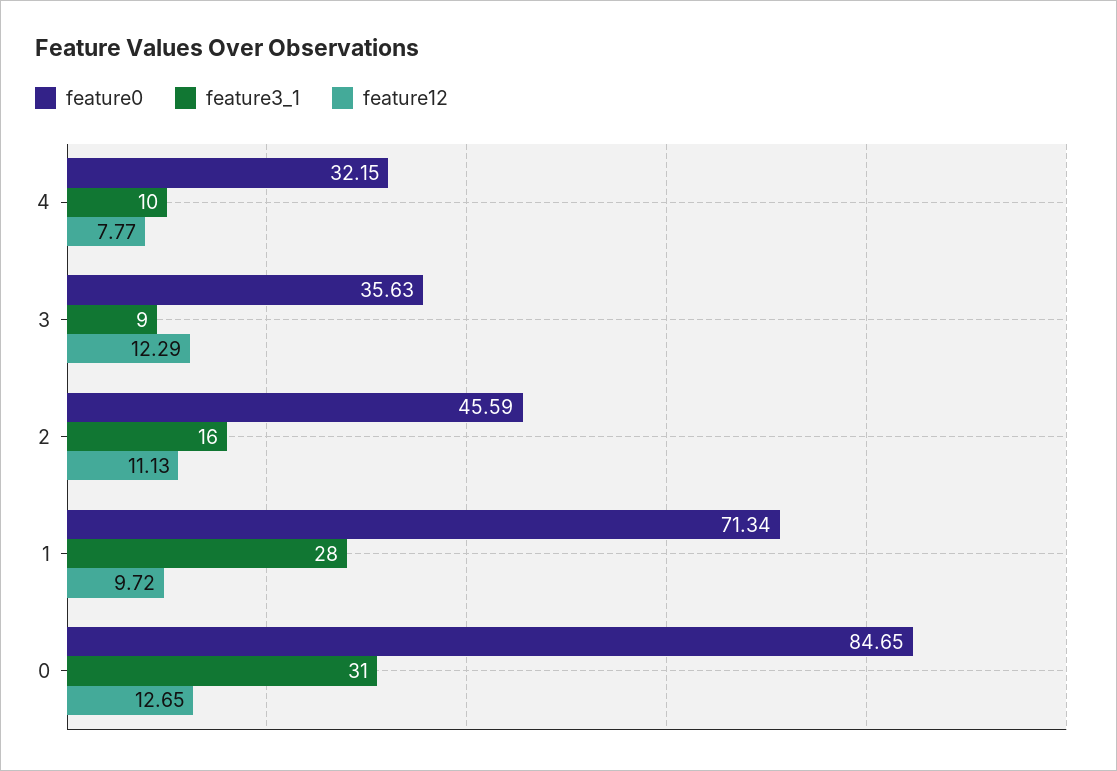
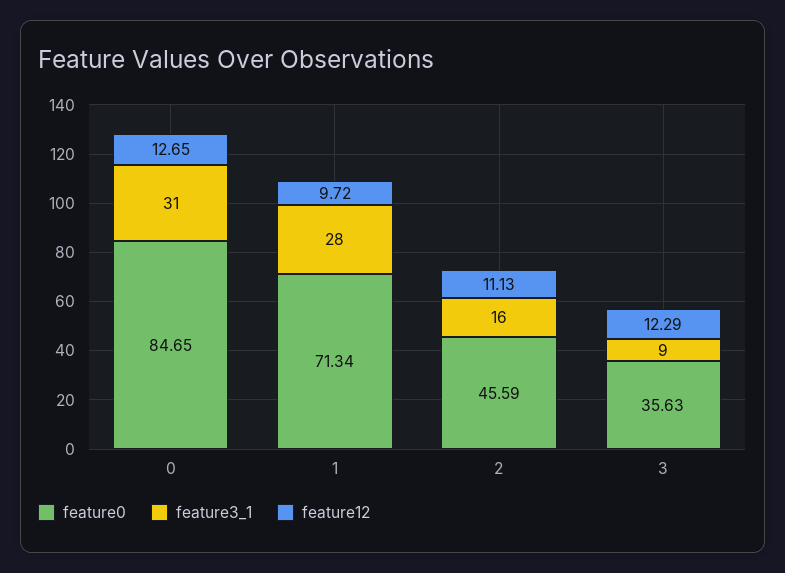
feature0, 4: 32.15 -> none
feature3_1, 4: 10 -> none
feature12, 4: 7.77 -> none

